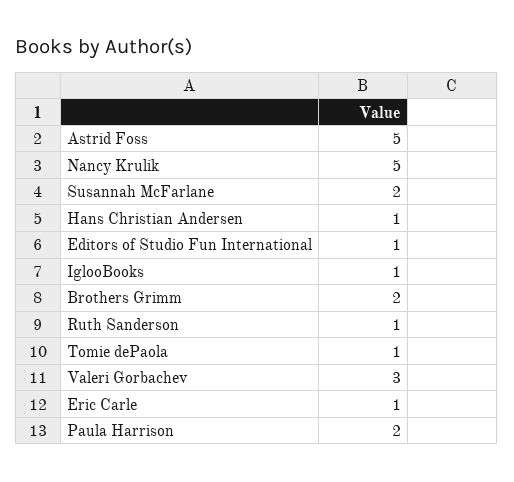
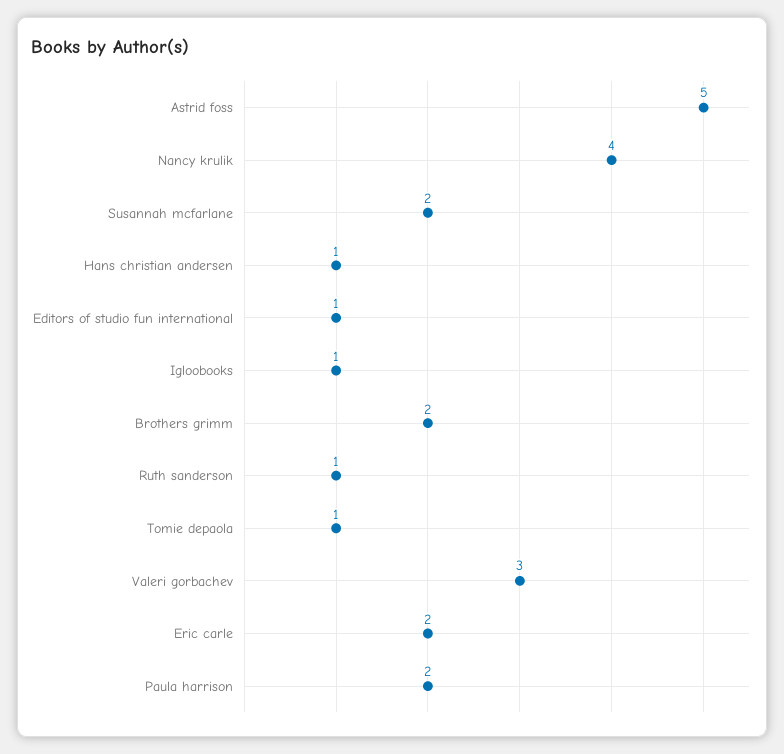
Nancy Krulik: 5 -> 4
Eric Carle: 1 -> 2

